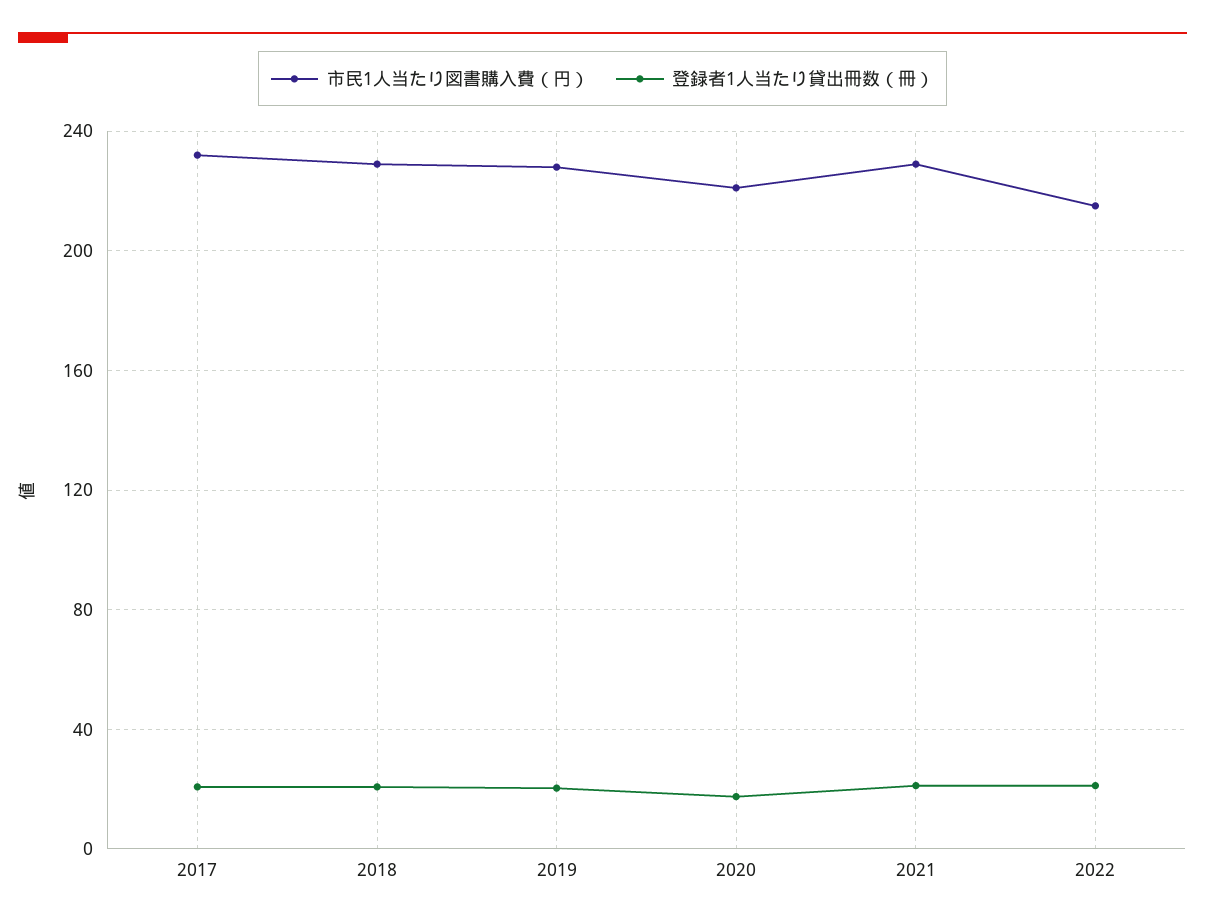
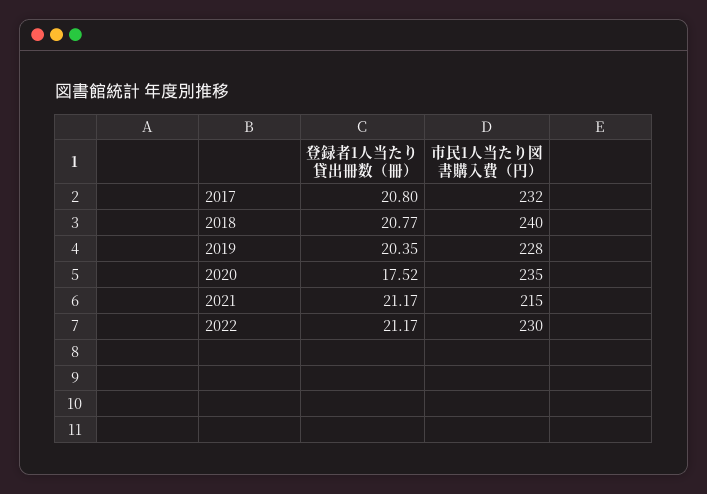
市民1人当たり図書購入費（円）, 2018: 230 -> 240
市民1人当たり図書購入費（円）, 2020: 220 -> 235
市民1人当たり図書購入費（円）, 2021: 230 -> 215
市民1人当たり図書購入費（円）, 2022: 215 -> 230

